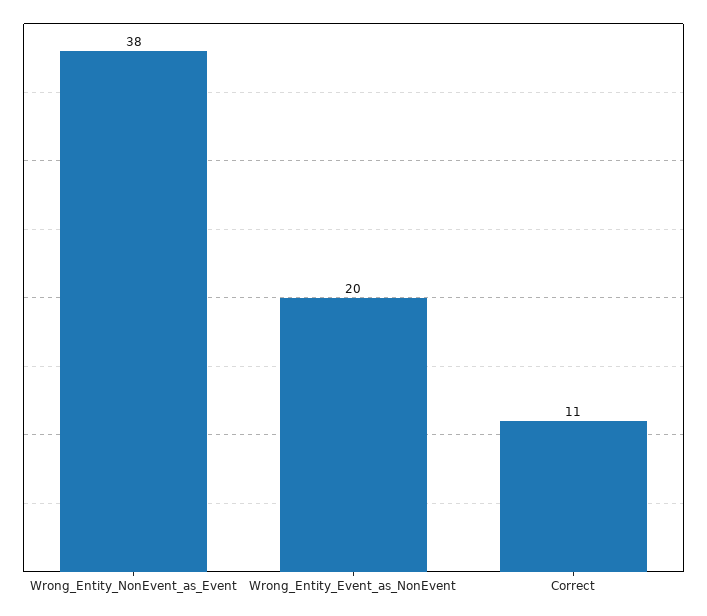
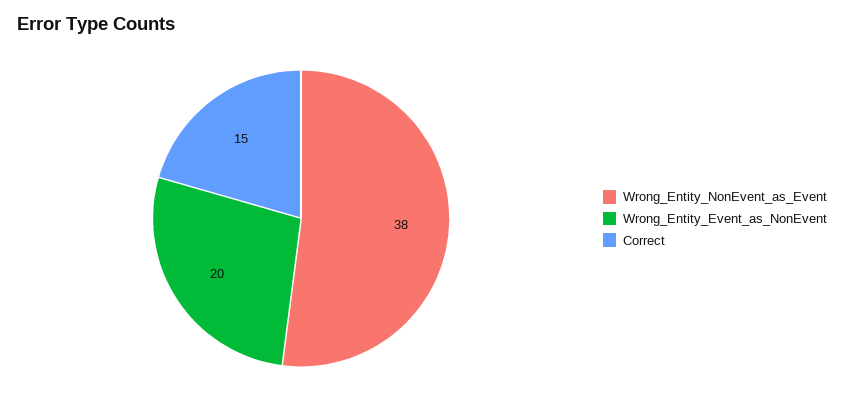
Correct: 11 -> 15

